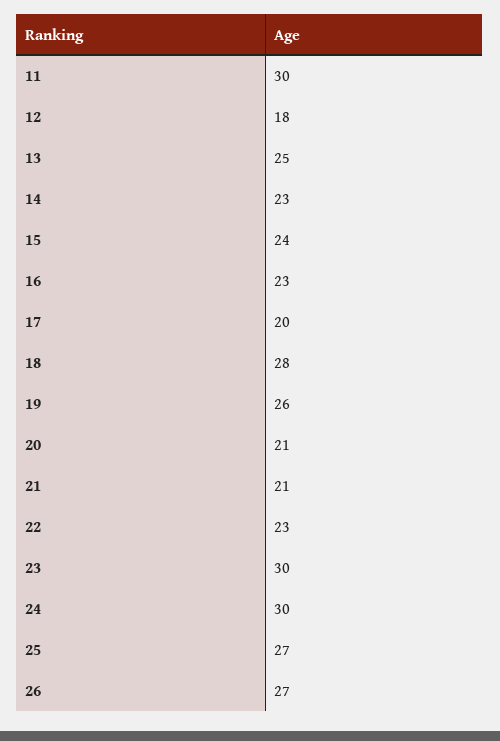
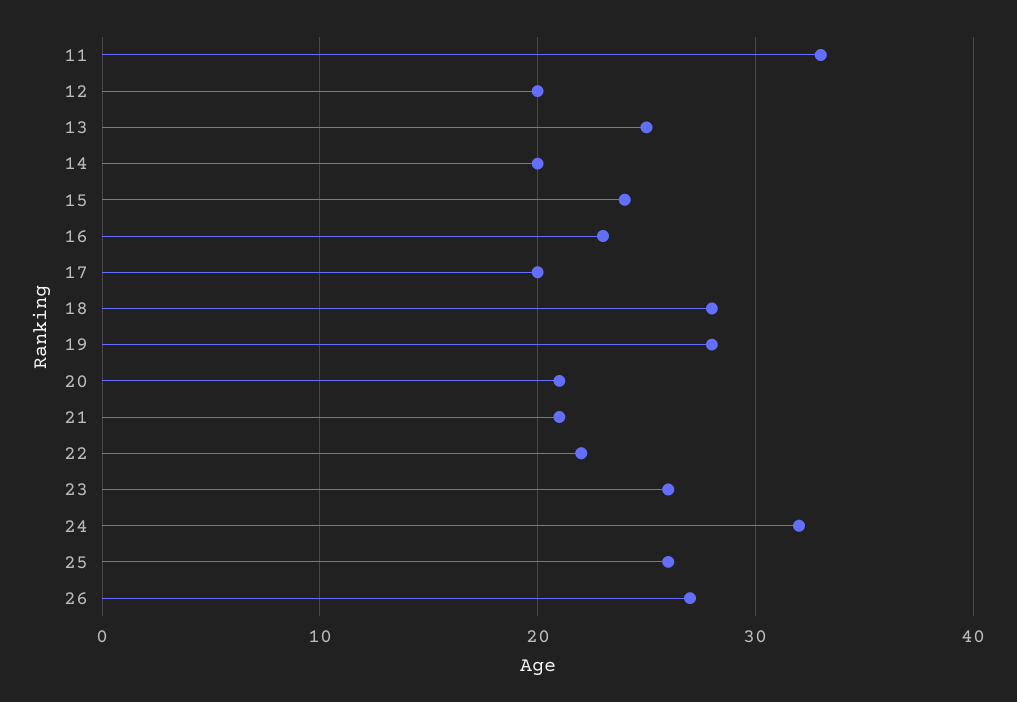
11: 30 -> 33
12: 18 -> 20
14: 23 -> 20
19: 26 -> 28
22: 23 -> 22
23: 30 -> 26
24: 30 -> 32
25: 27 -> 26

